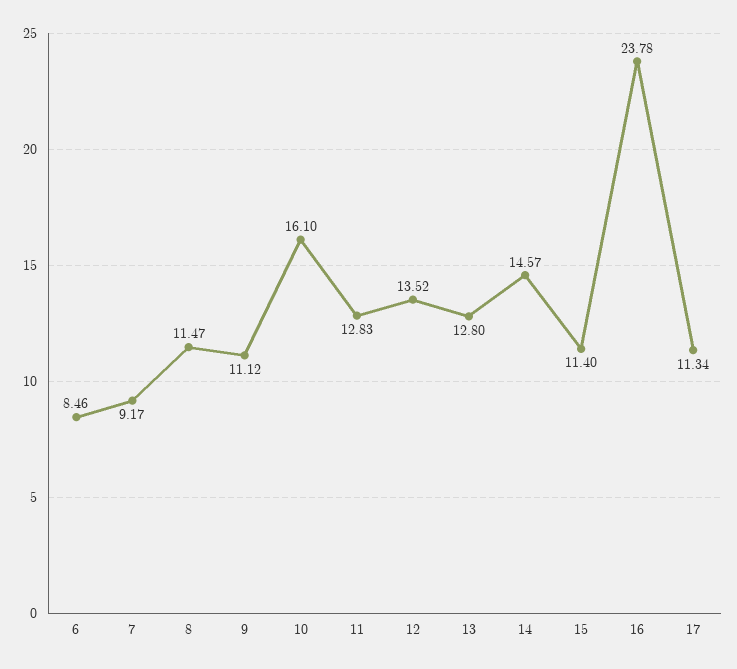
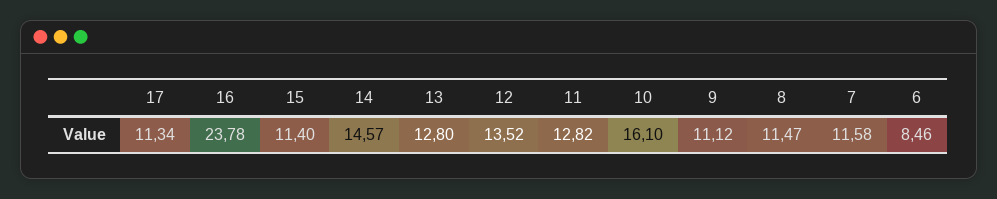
7: 9.17 -> 11.58
11: 12.83 -> 12.82

